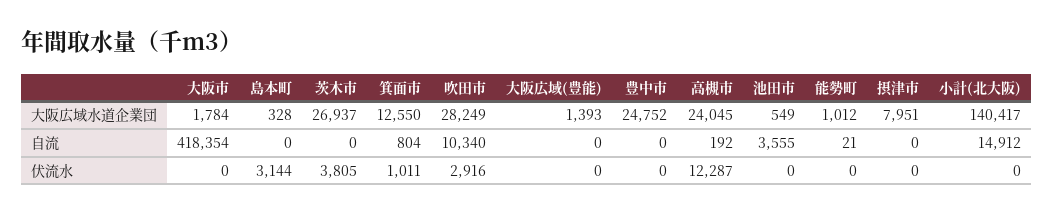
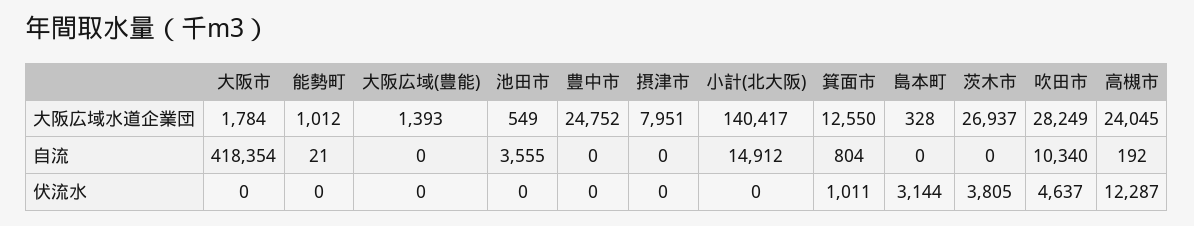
吹田市, 伏流水: 2916 -> 4637

